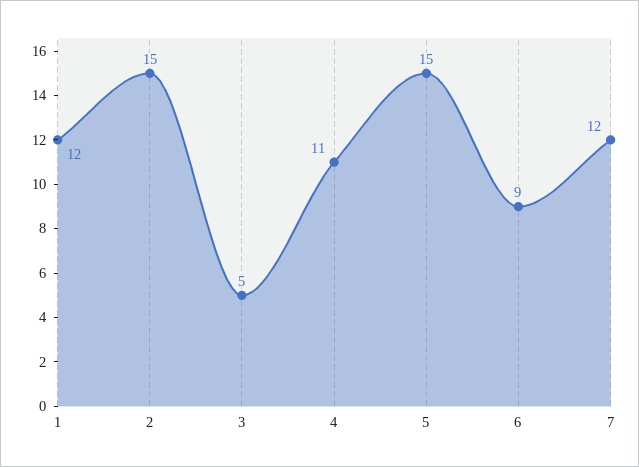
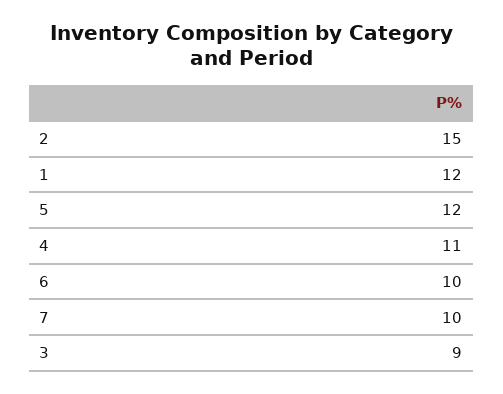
3: 5 -> 9
5: 15 -> 12
6: 9 -> 10
7: 12 -> 10

